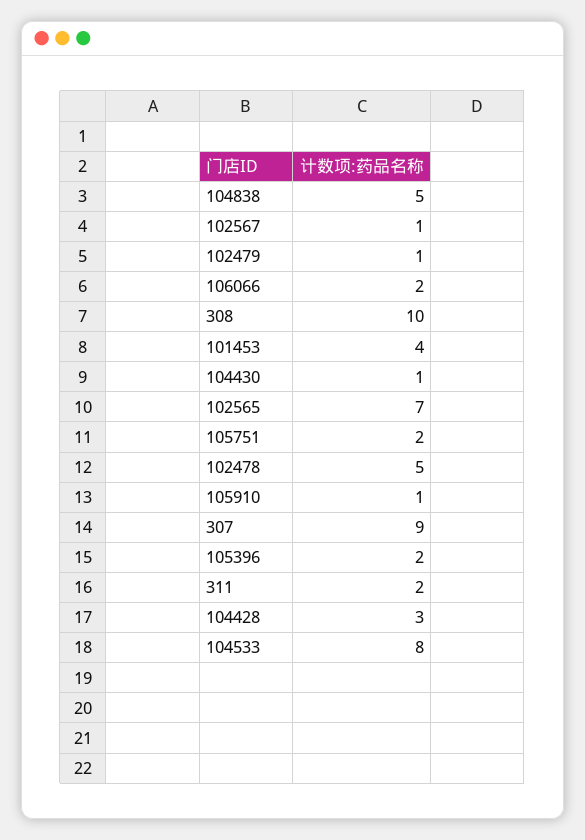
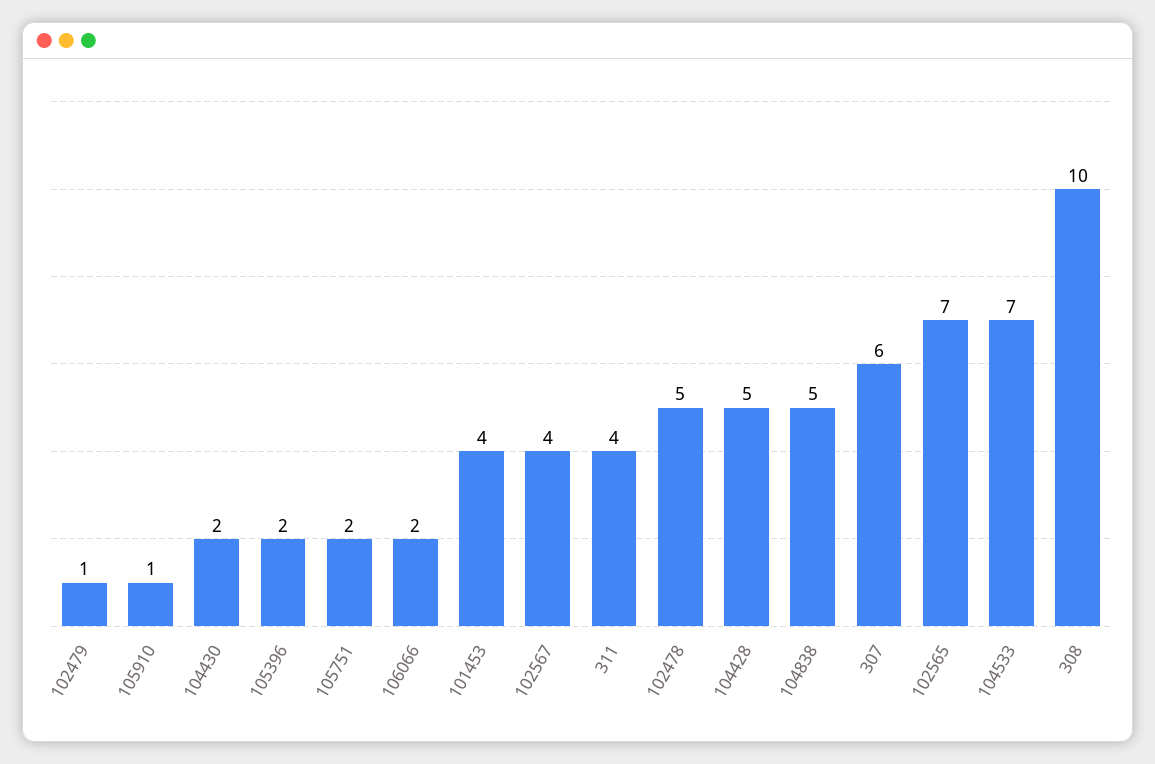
102567: 1 -> 4
104430: 1 -> 2
307: 9 -> 6
311: 2 -> 4
104428: 3 -> 5
104533: 8 -> 7

